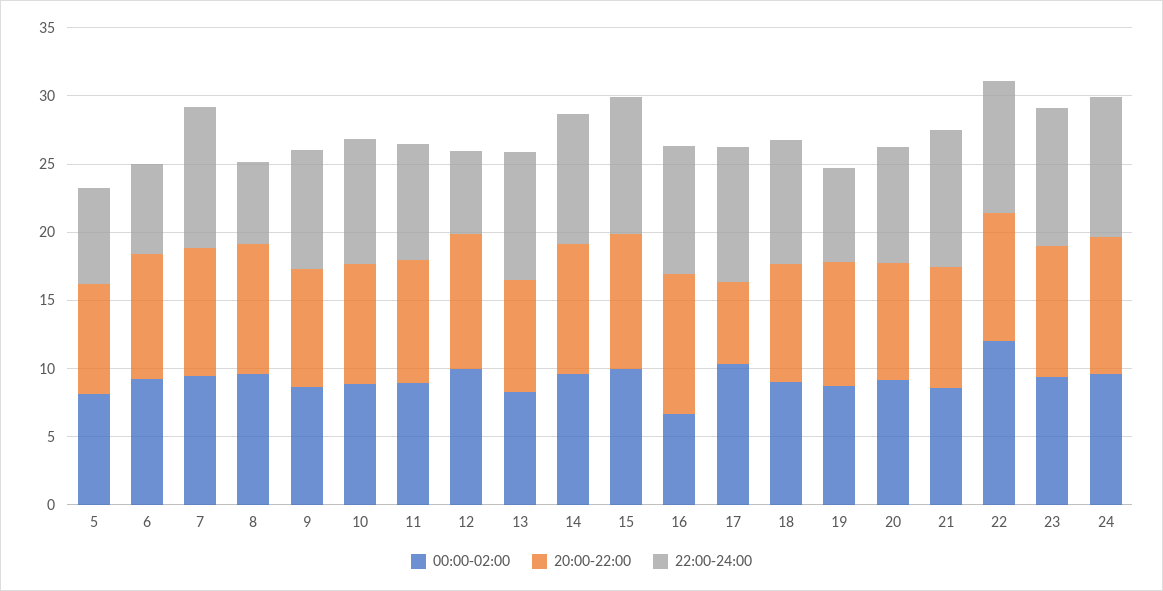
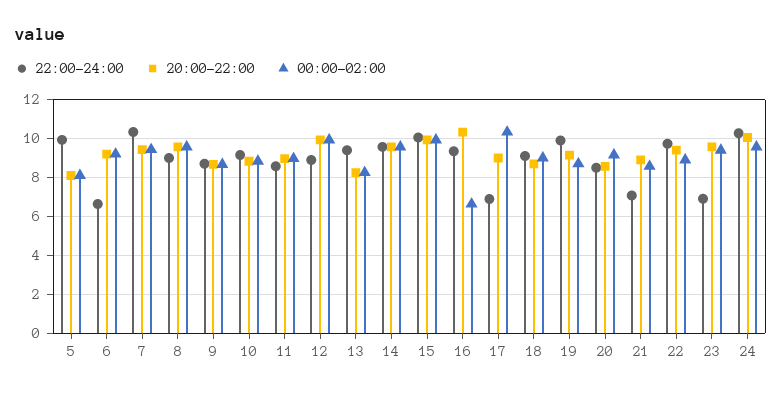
22:00-24:00, 5: 7 -> 10
22:00-24:00, 8: 6 -> 9
22:00-24:00, 12: 6 -> 9
20:00-22:00, 17: 6 -> 9
22:00-24:00, 17: 10 -> 7
22:00-24:00, 19: 7 -> 10
22:00-24:00, 21: 10 -> 7
00:00-02:00, 22: 12 -> 9
22:00-24:00, 23: 10 -> 7

